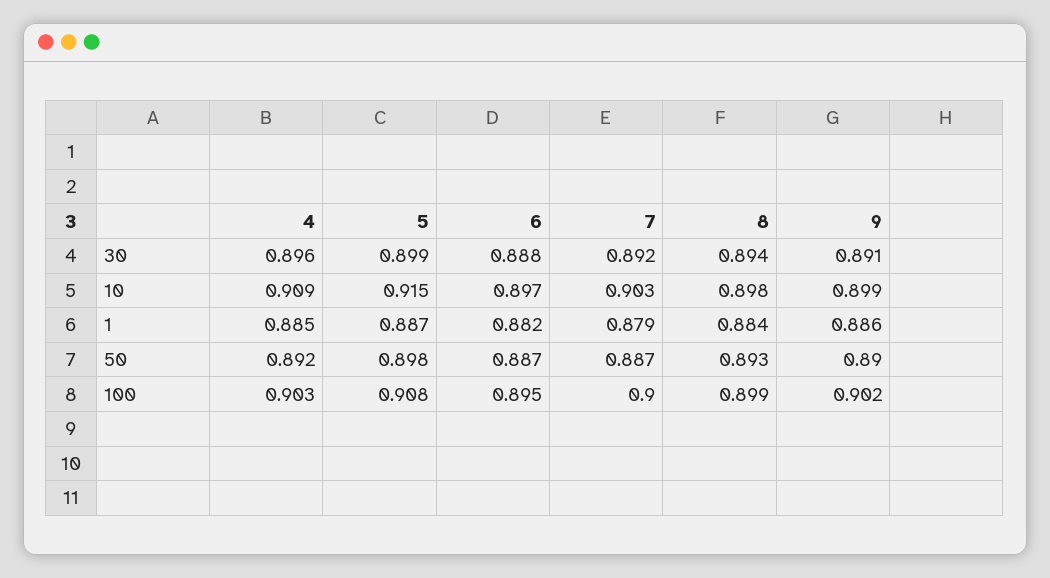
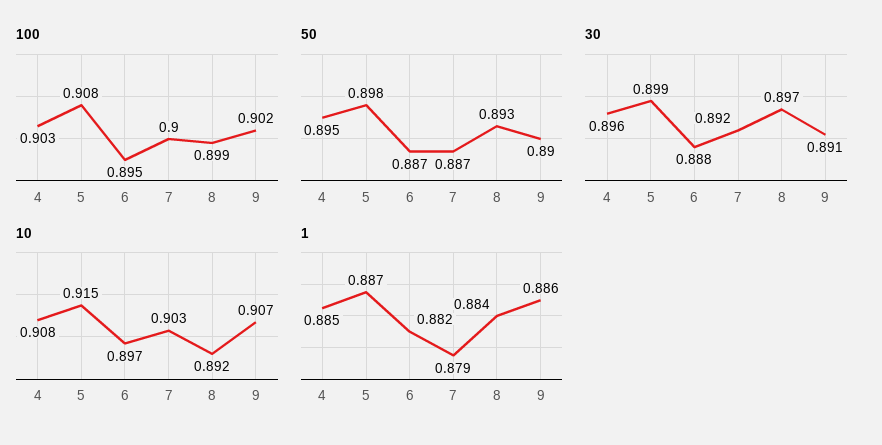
30, 8: 0.894 -> 0.897
10, 4: 0.909 -> 0.908
10, 8: 0.898 -> 0.892
10, 9: 0.899 -> 0.907
50, 4: 0.892 -> 0.895

